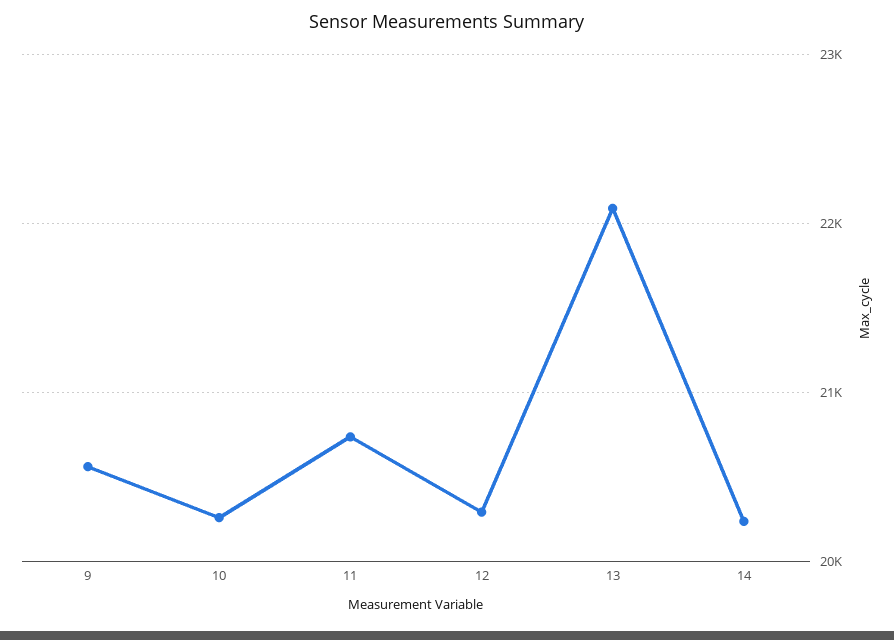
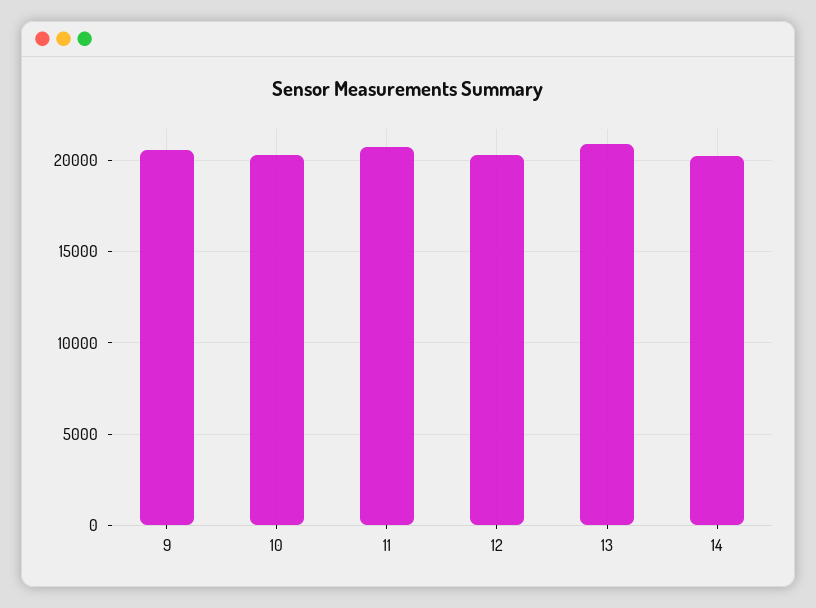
13: 22100 -> 21000

